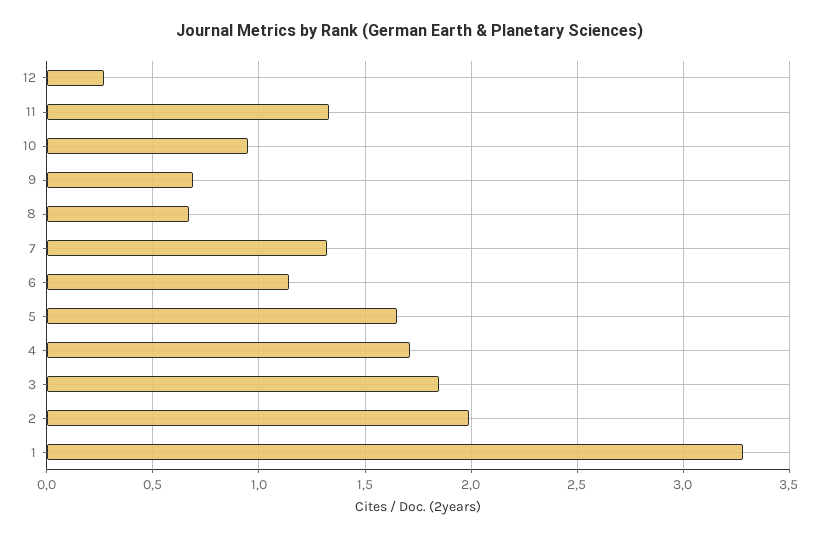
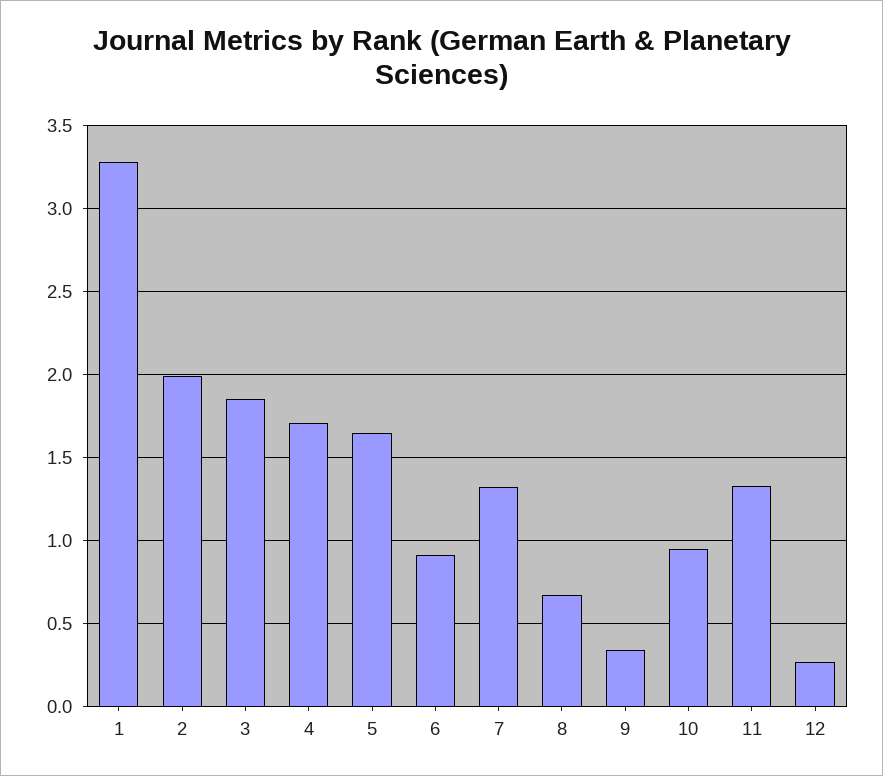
9: 0.7 -> 0.35
6: 1.15 -> 0.9

